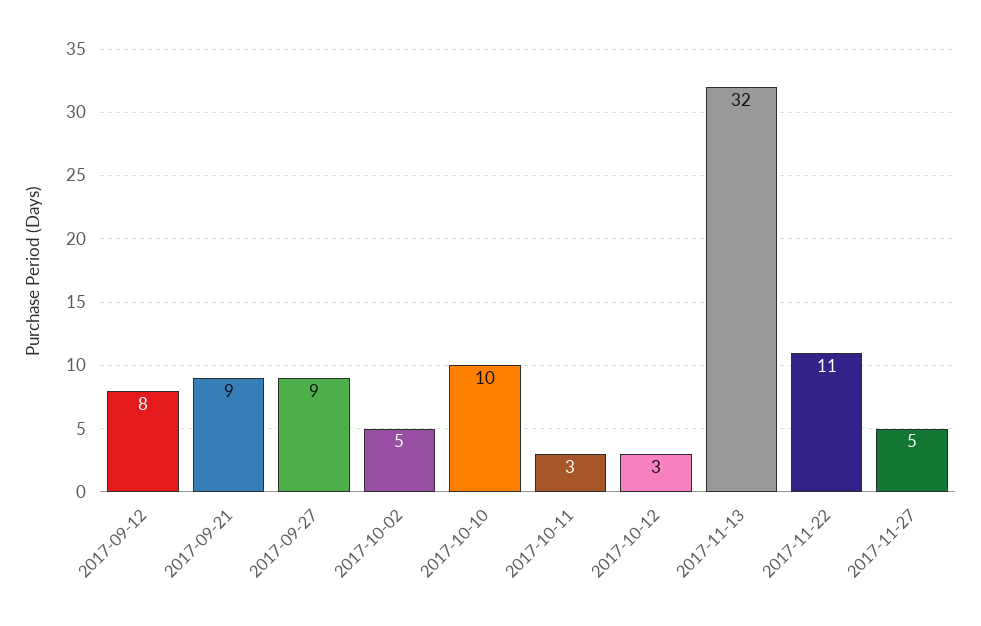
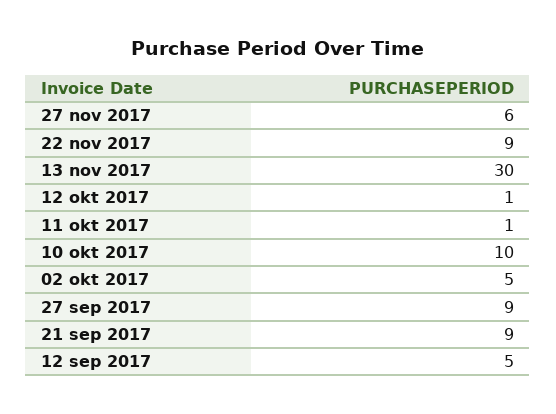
2017-09-12: 8 -> 5
2017-10-11: 3 -> 1
2017-10-12: 3 -> 1
2017-11-13: 32 -> 30
2017-11-22: 11 -> 9
2017-11-27: 5 -> 6

